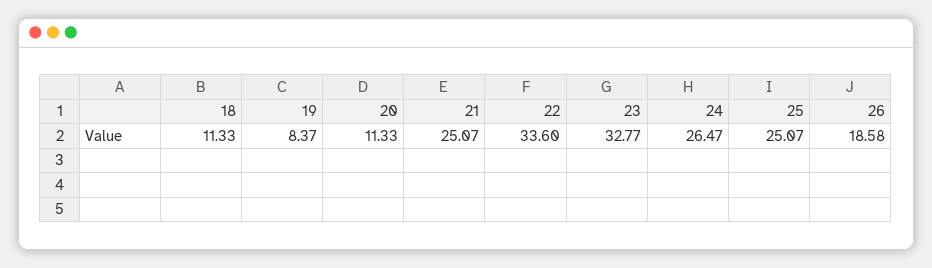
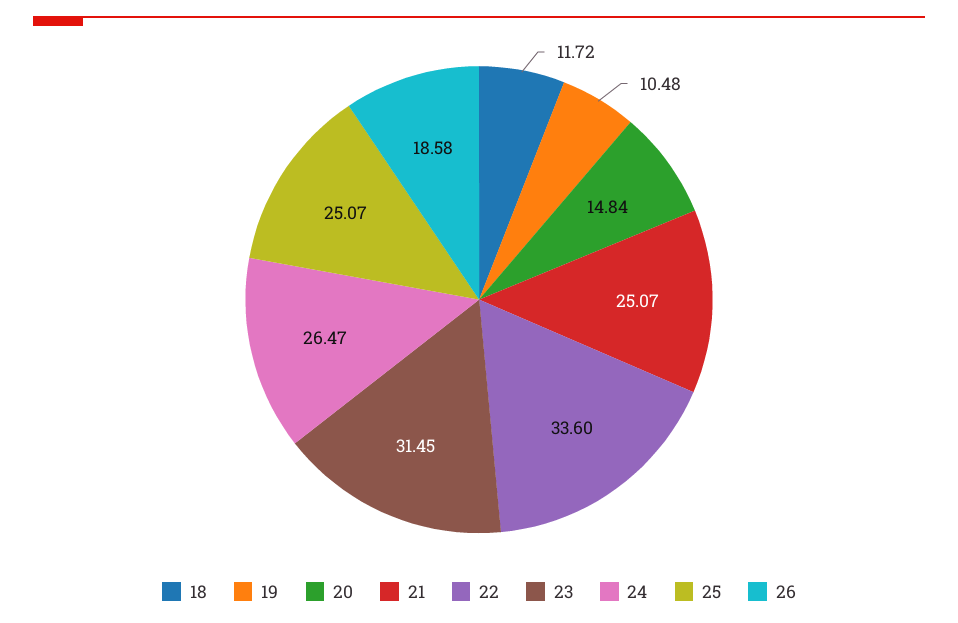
18: 11.33 -> 11.72
19: 8.37 -> 10.48
20: 11.33 -> 14.84
23: 32.77 -> 31.45

